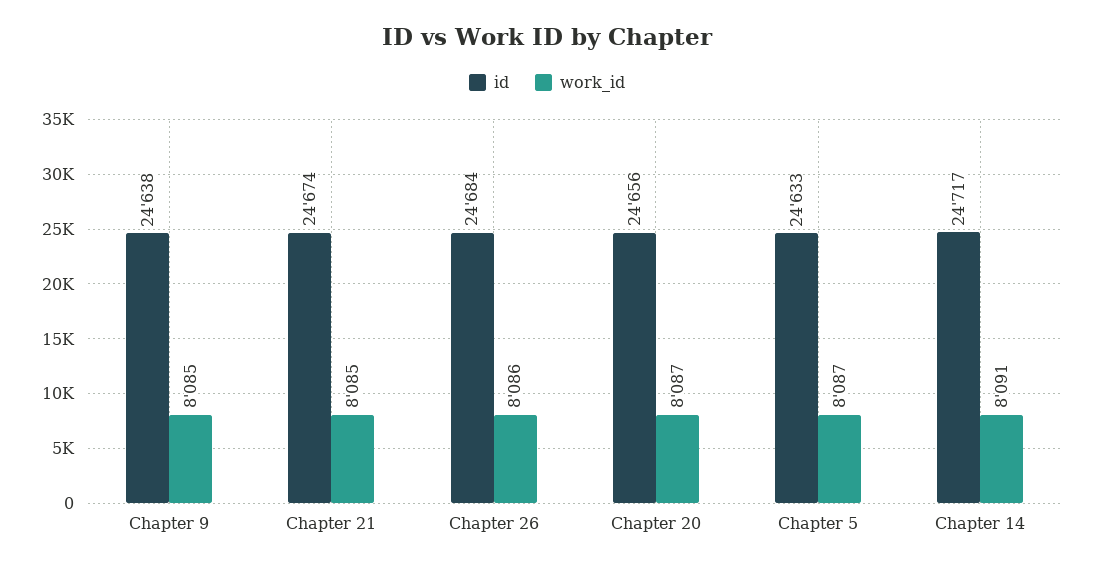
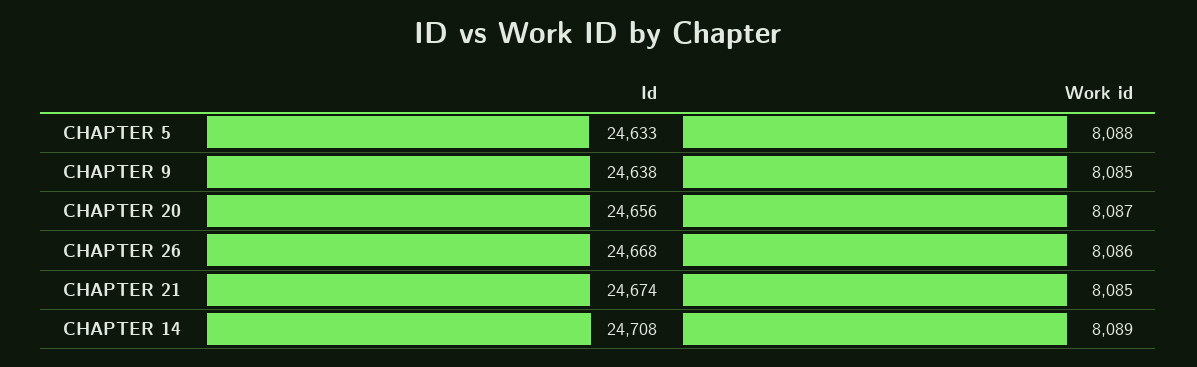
id, Chapter 26: 24684 -> 24668
work_id, Chapter 5: 8087 -> 8088
id, Chapter 14: 24717 -> 24708
work_id, Chapter 14: 8091 -> 8089

